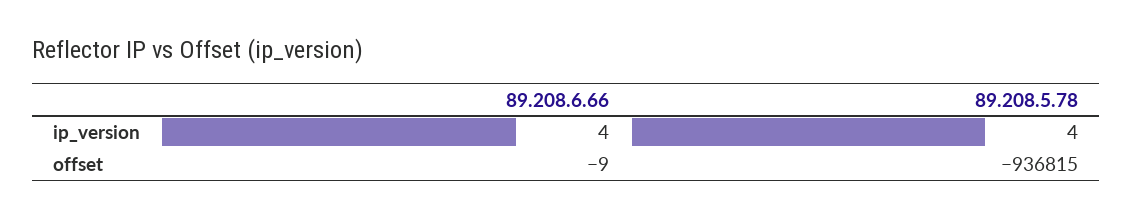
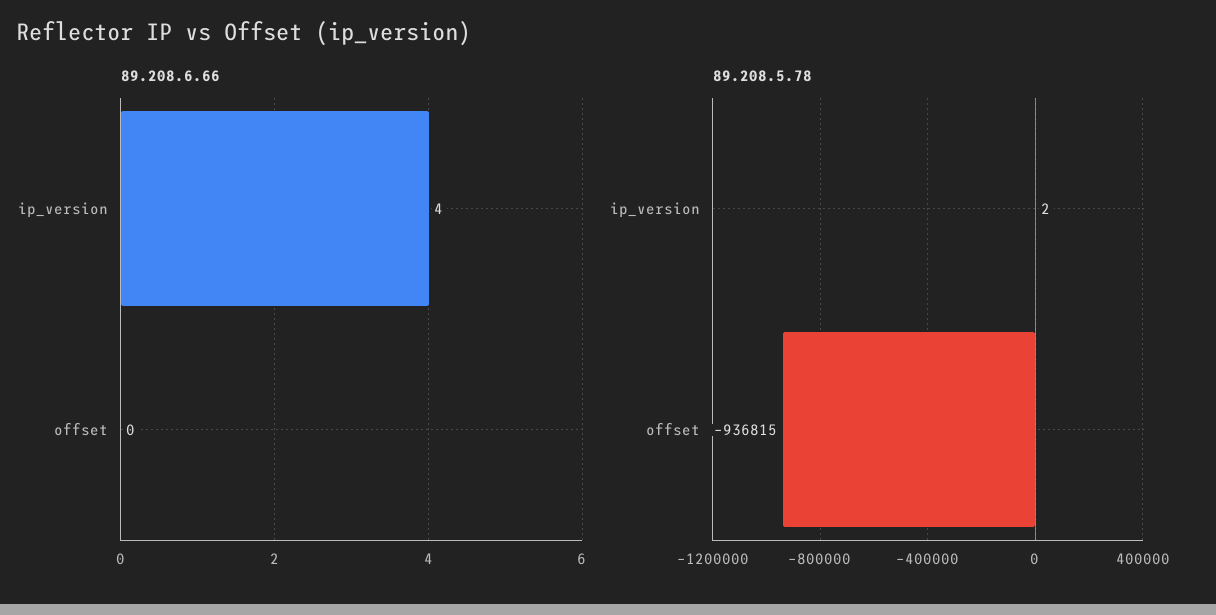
89.208.5.78, ip_version: 4 -> 2
89.208.6.66, offset: -9 -> 0

